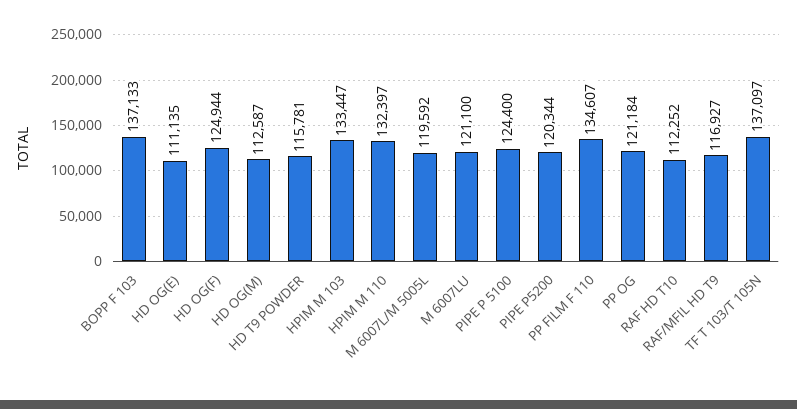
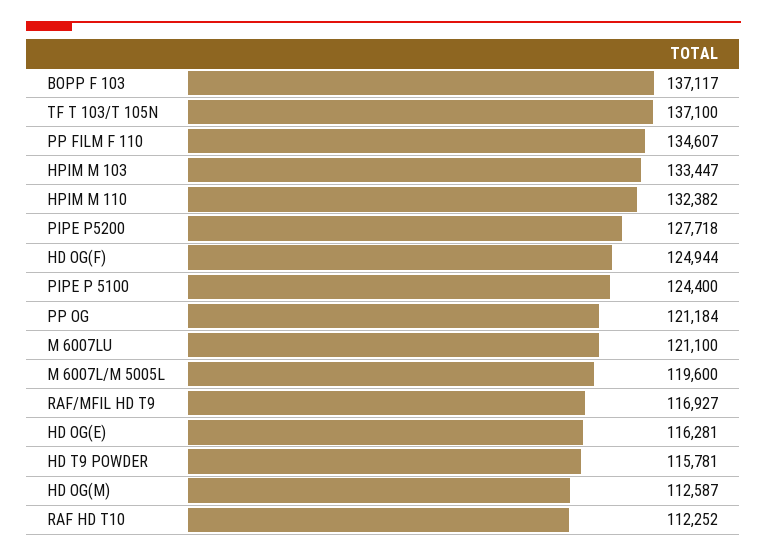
BOPP F 103: 137133 -> 137117
HD OG(E): 111135 -> 116281
HPIM M 110: 132397 -> 132382
M 6007L/M 5005L: 119592 -> 119600
PIPE P5200: 120344 -> 127718
TF T 103/T 105N: 137097 -> 137100

